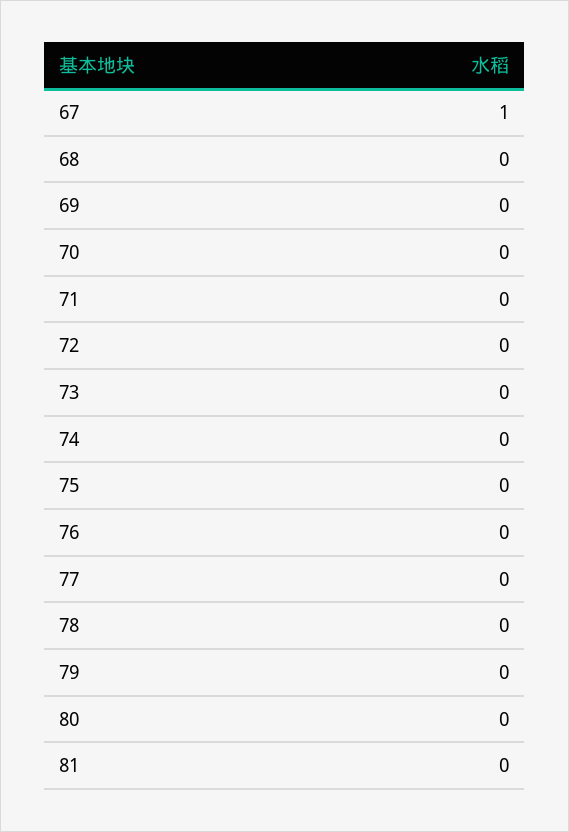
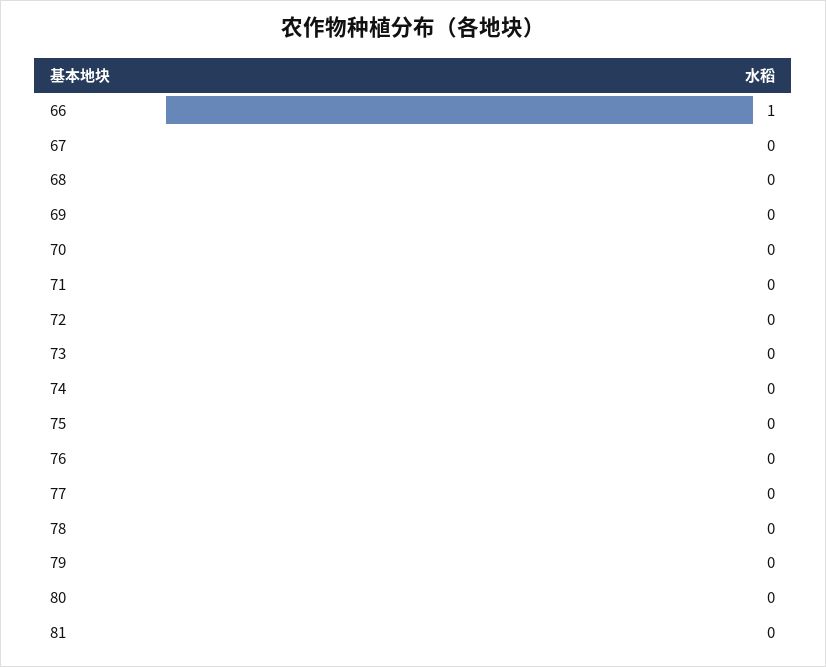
67: 1 -> 0
66: none -> 1

